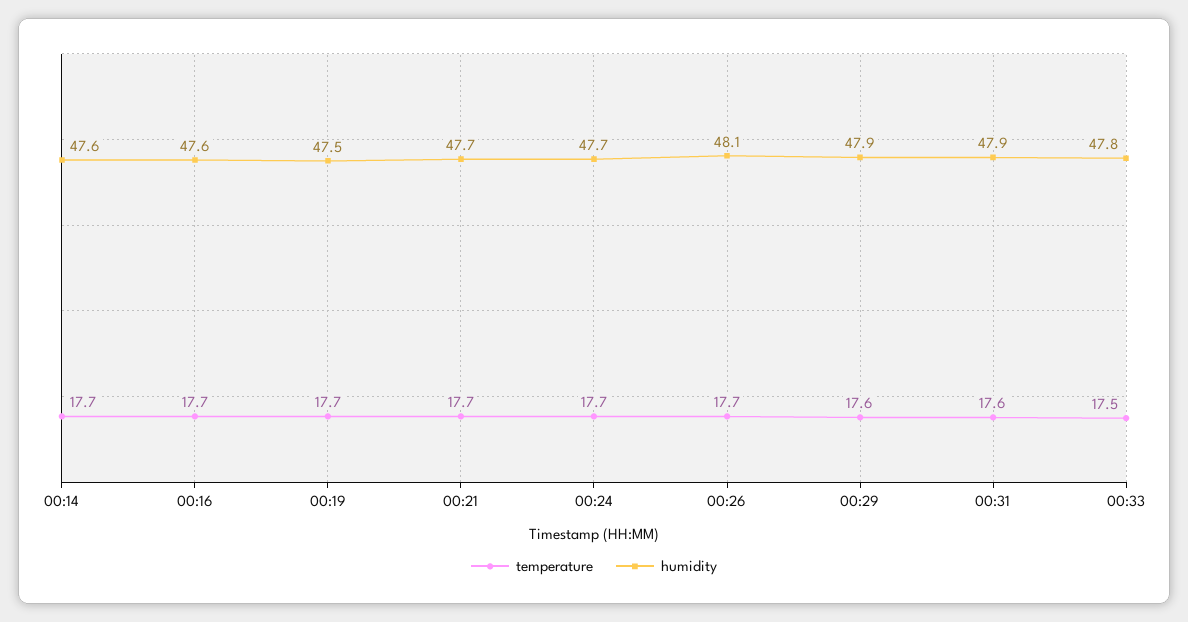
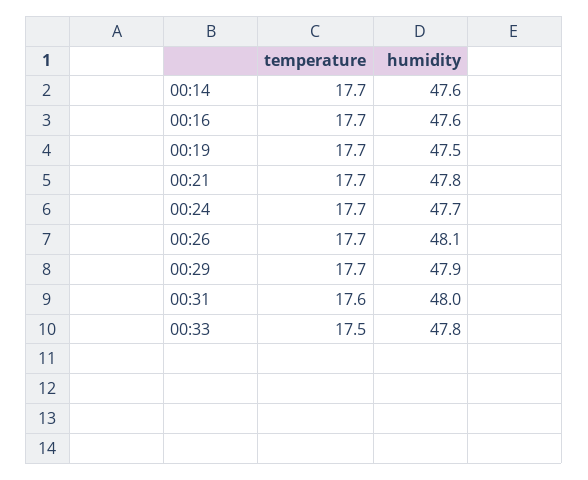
humidity, 00:21: 47.7 -> 47.8
temperature, 00:29: 17.6 -> 17.7
humidity, 00:31: 47.9 -> 48

